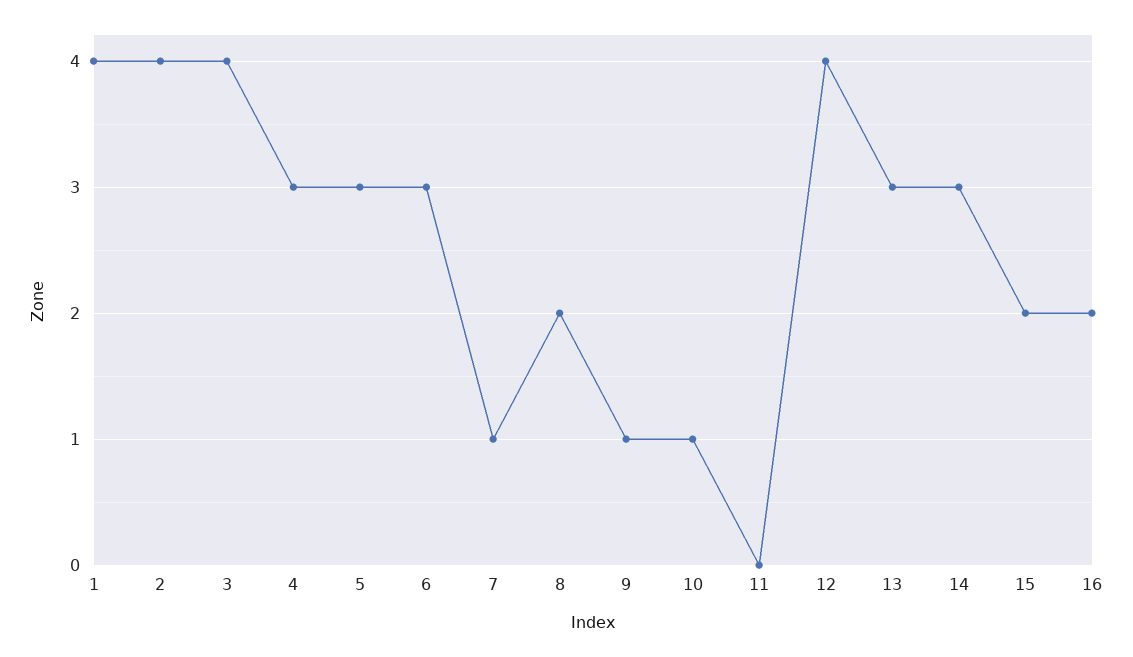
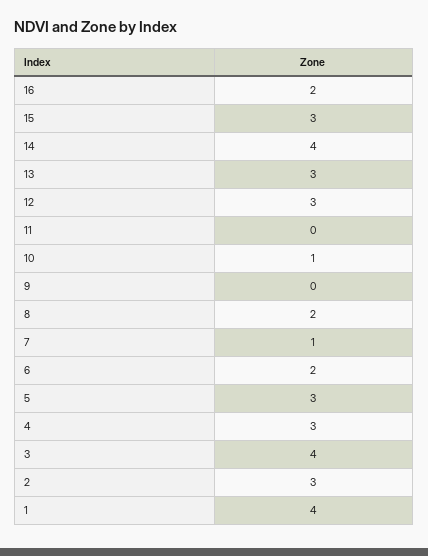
2: 4 -> 3
6: 3 -> 2
9: 1 -> 0
12: 4 -> 3
14: 3 -> 4
15: 2 -> 3

